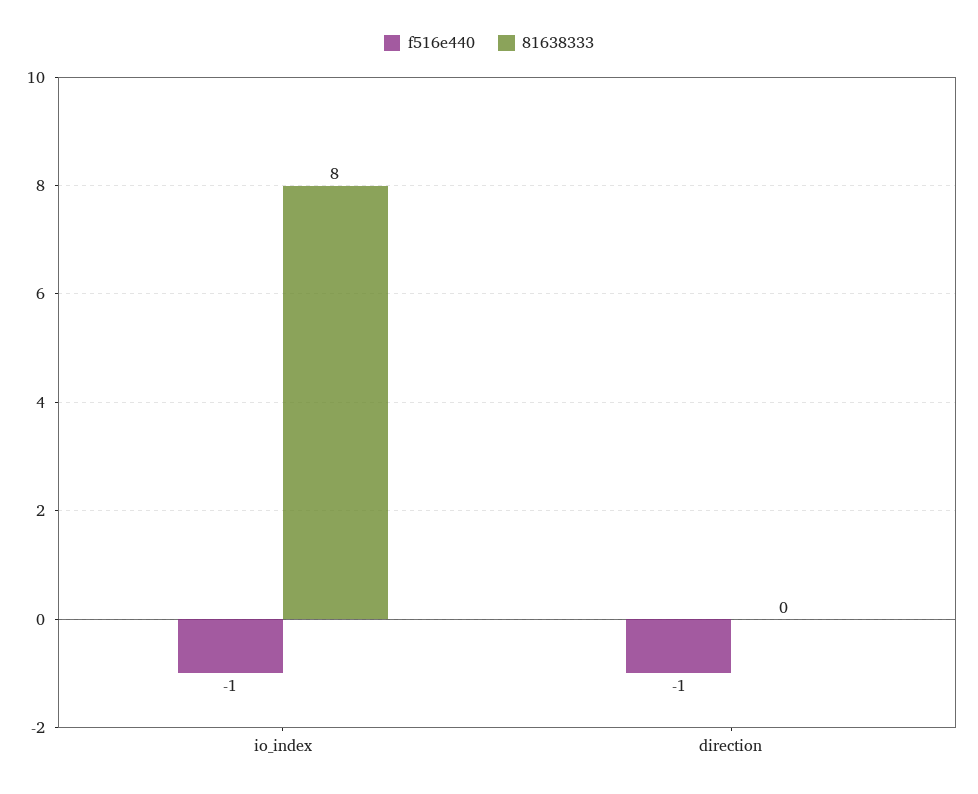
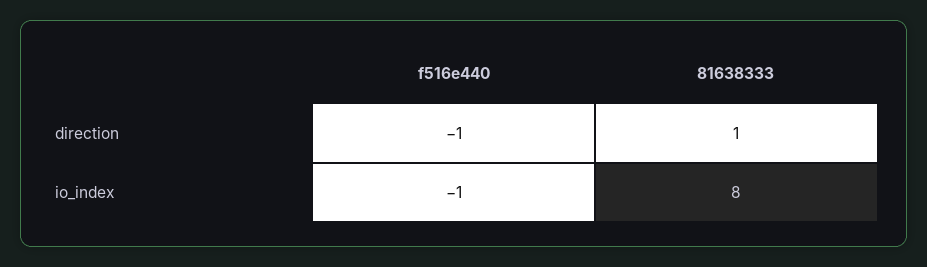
81638333, direction: 0 -> 1

